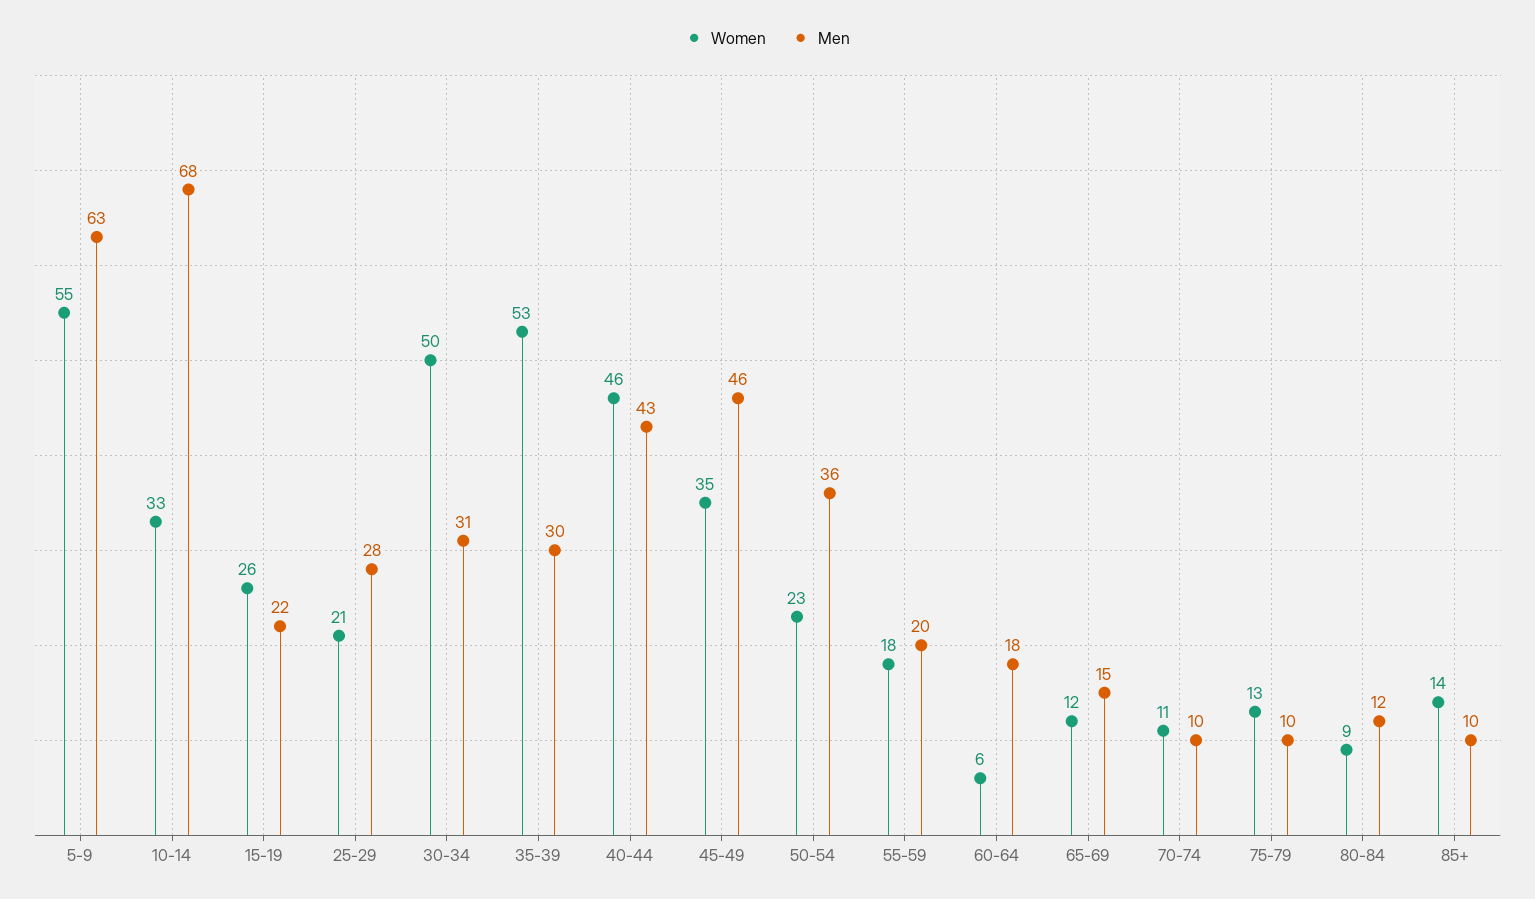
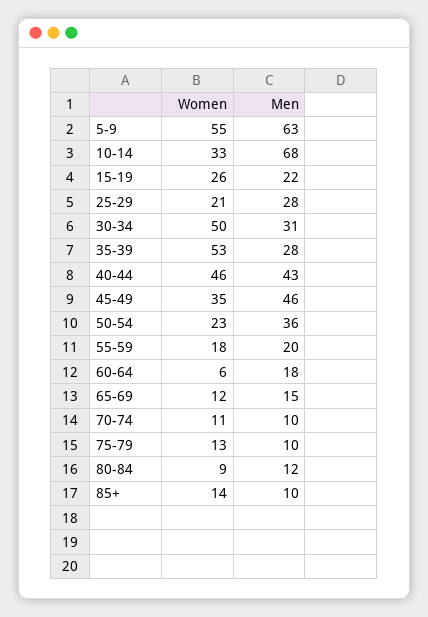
Men, 35-39: 30 -> 28

